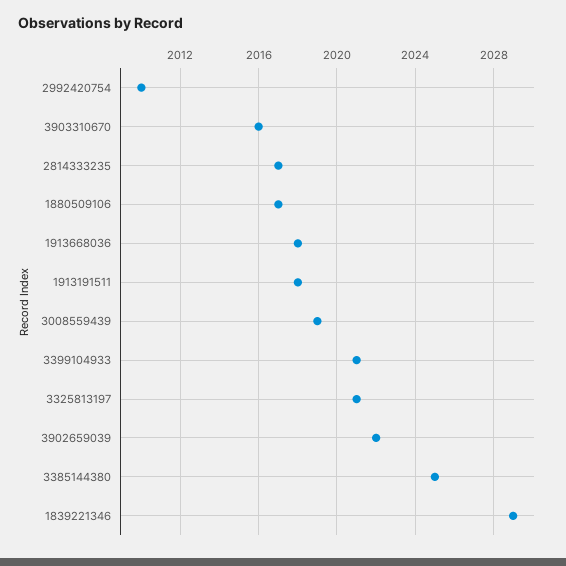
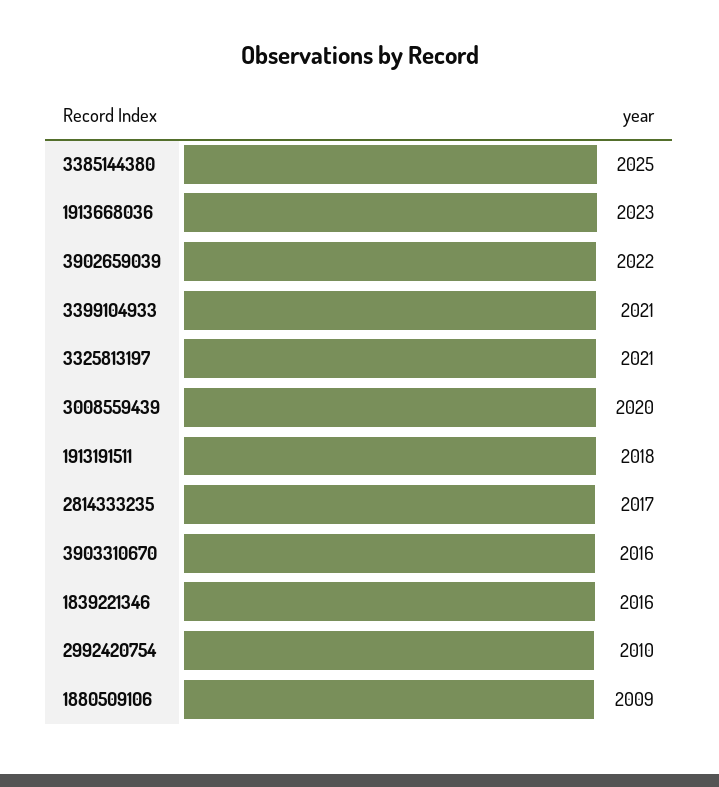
1880509106: 2017 -> 2009
1913668036: 2018 -> 2023
3008559439: 2019 -> 2020
1839221346: 2029 -> 2016

